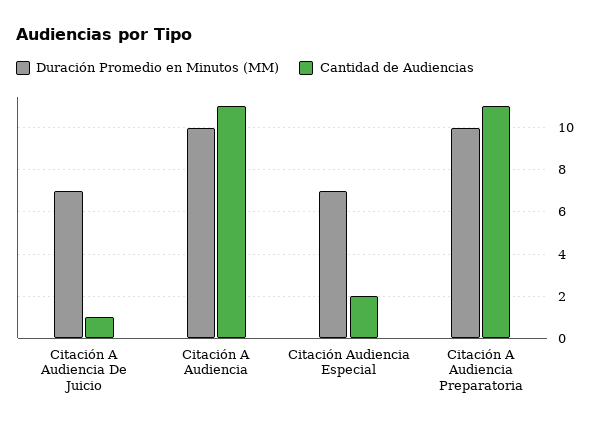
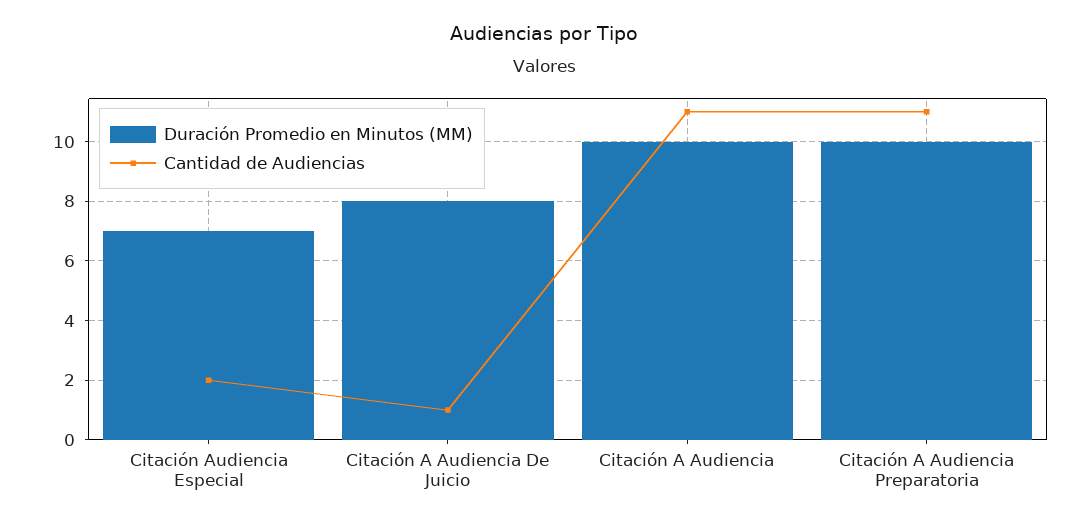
Duración Promedio en Minutos (MM), Citación A Audiencia De Juicio: 7 -> 8

